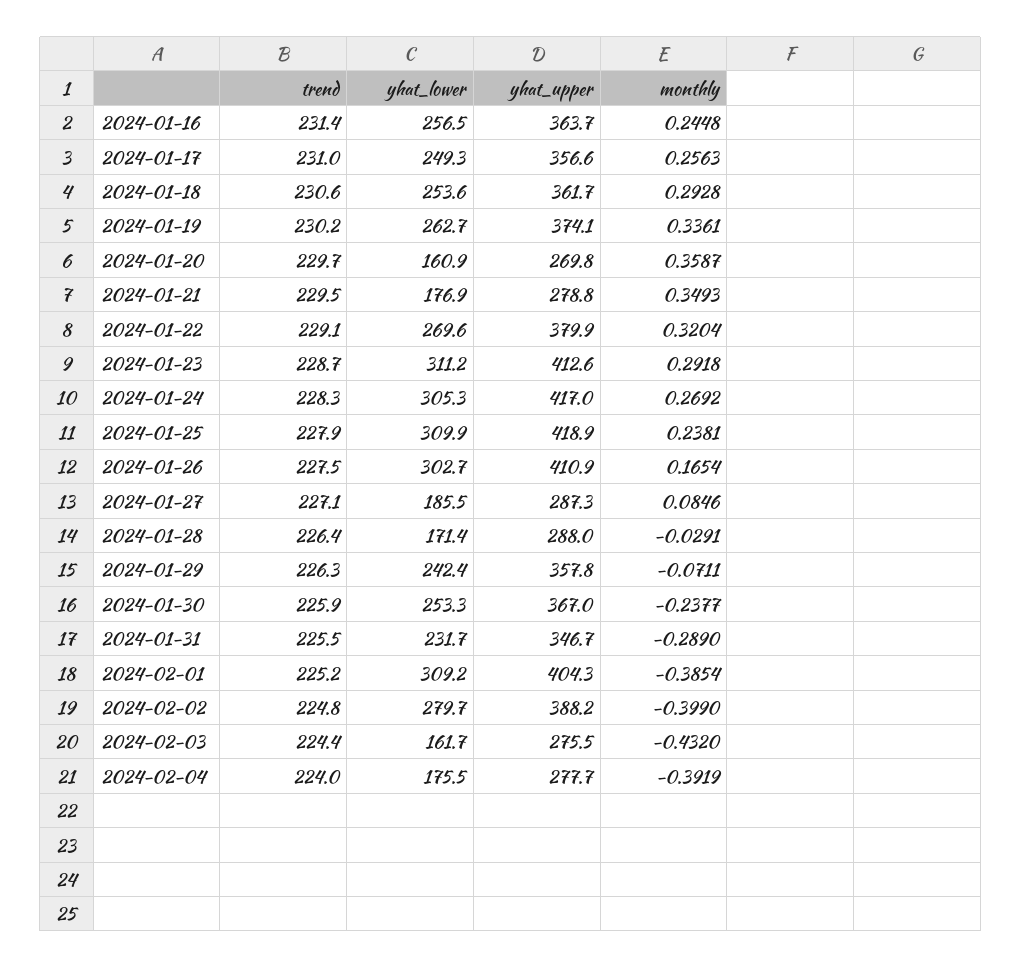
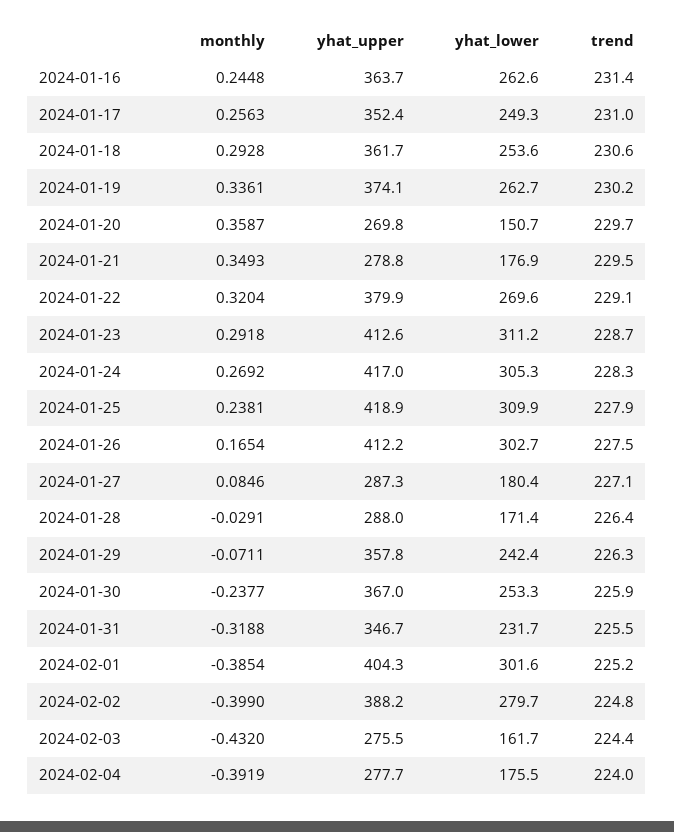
yhat_lower, 2024-01-16: 256.5 -> 262.6
yhat_upper, 2024-01-17: 356.6 -> 352.4
yhat_lower, 2024-01-20: 160.9 -> 150.7
yhat_upper, 2024-01-26: 410.9 -> 412.2
yhat_lower, 2024-01-27: 185.5 -> 180.4
monthly, 2024-01-31: -0.289 -> -0.3188
yhat_lower, 2024-02-01: 309.2 -> 301.6

